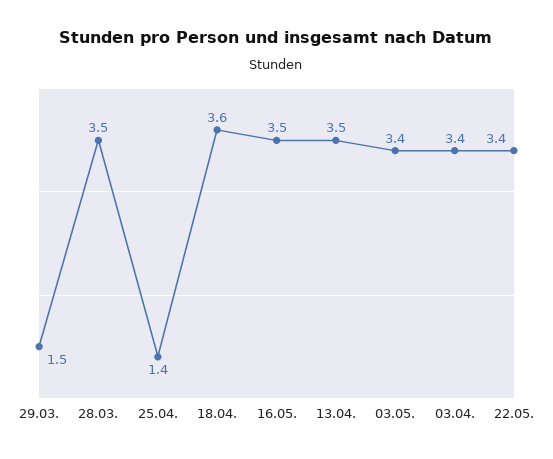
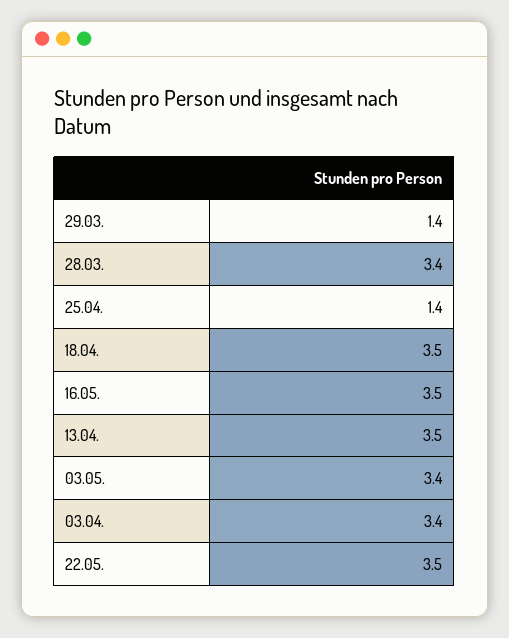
29.03.: 1.5 -> 1.4
28.03.: 3.5 -> 3.4
18.04.: 3.6 -> 3.5
22.05.: 3.4 -> 3.5

